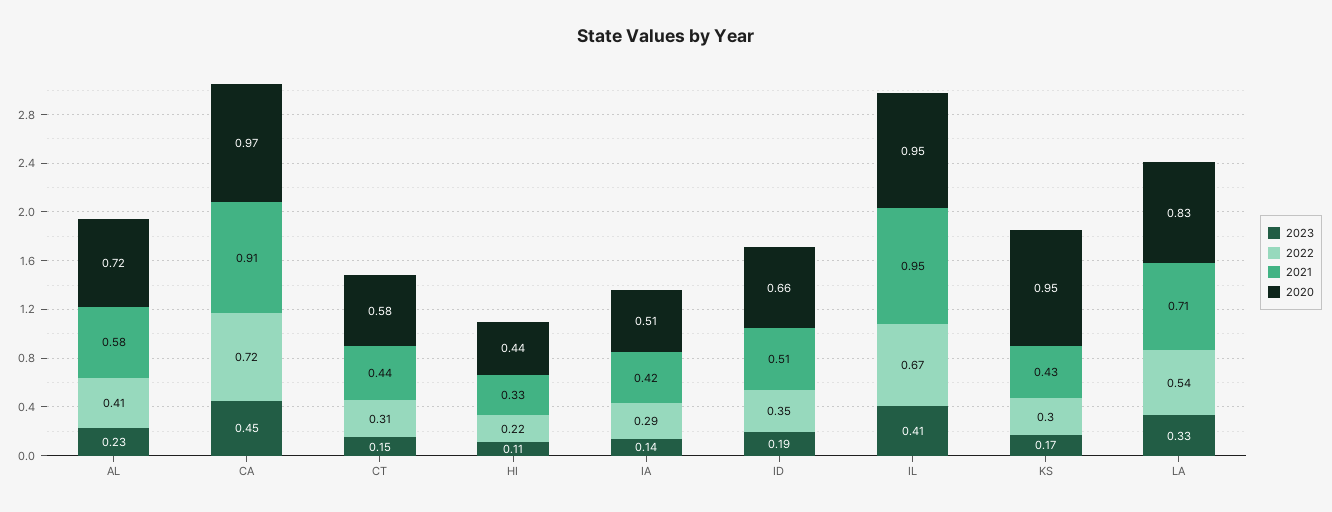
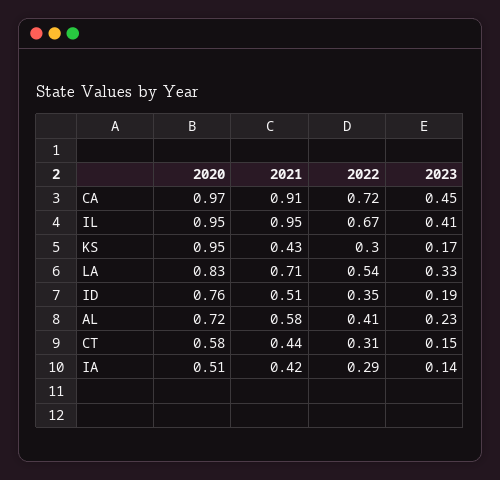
2023, HI: 0.11 -> none
2022, HI: 0.22 -> none
2021, HI: 0.33 -> none
2020, HI: 0.44 -> none
2020, ID: 0.66 -> 0.76

